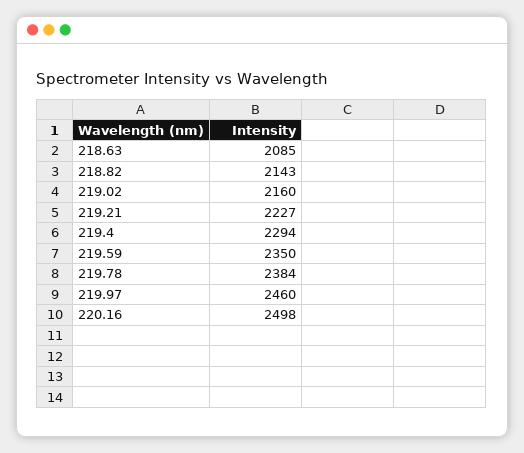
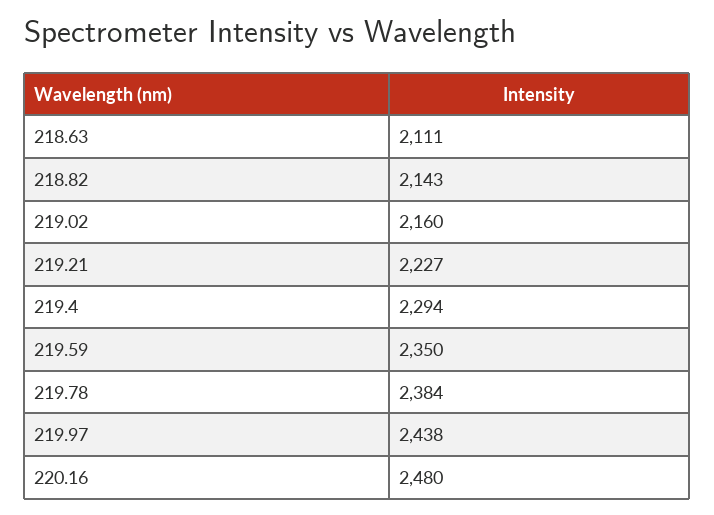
218.63: 2085 -> 2111
219.97: 2460 -> 2438
220.16: 2498 -> 2480

